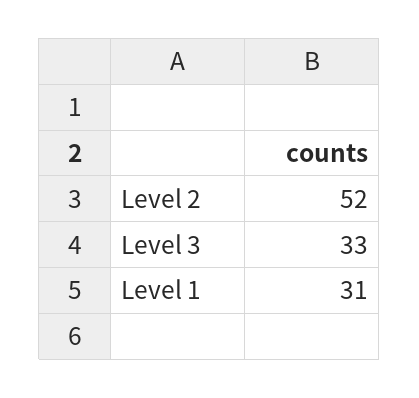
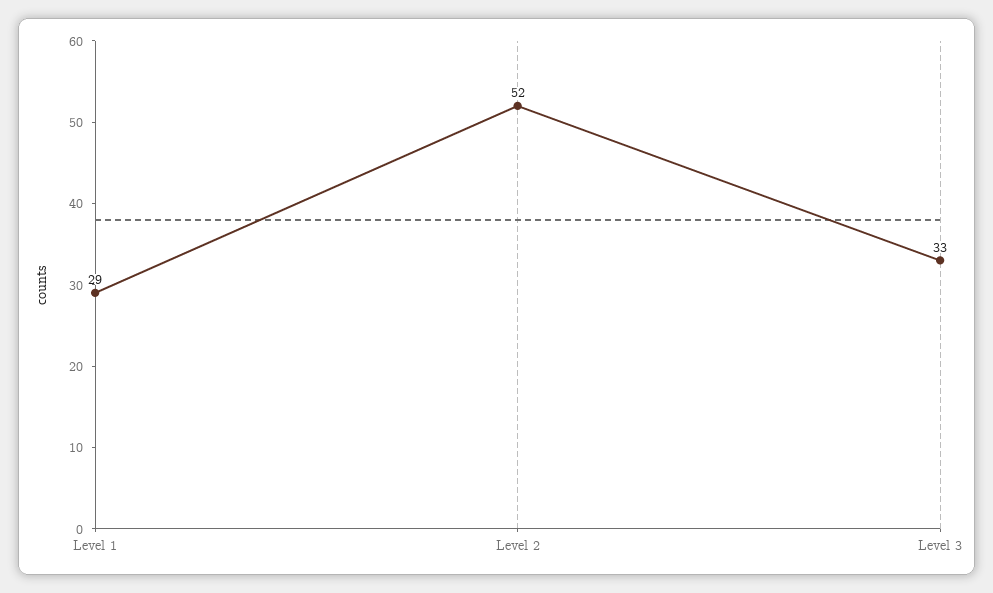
Level 1: 31 -> 29

